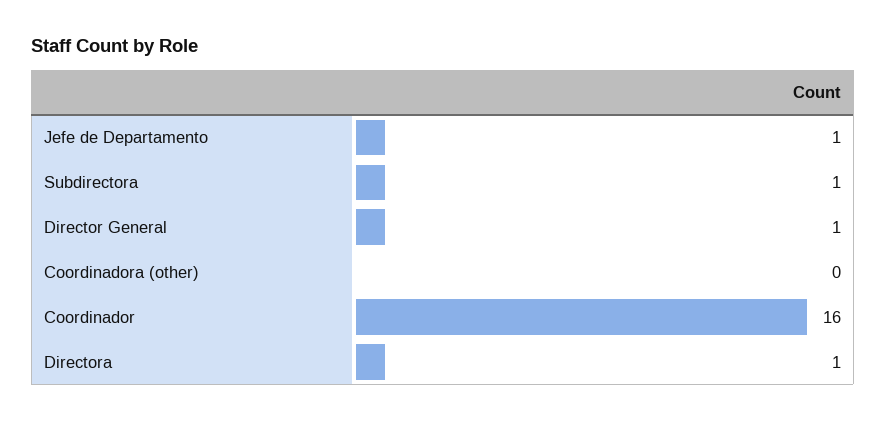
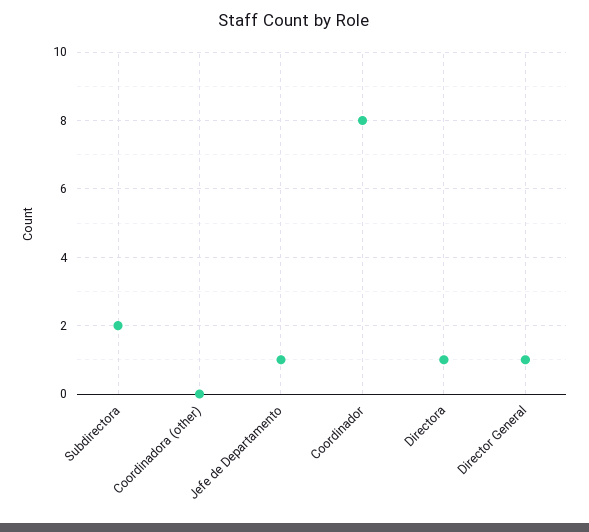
Subdirectora: 1 -> 2
Coordinador: 16 -> 8

